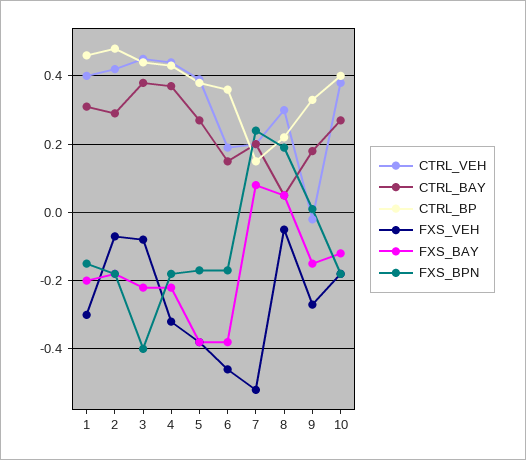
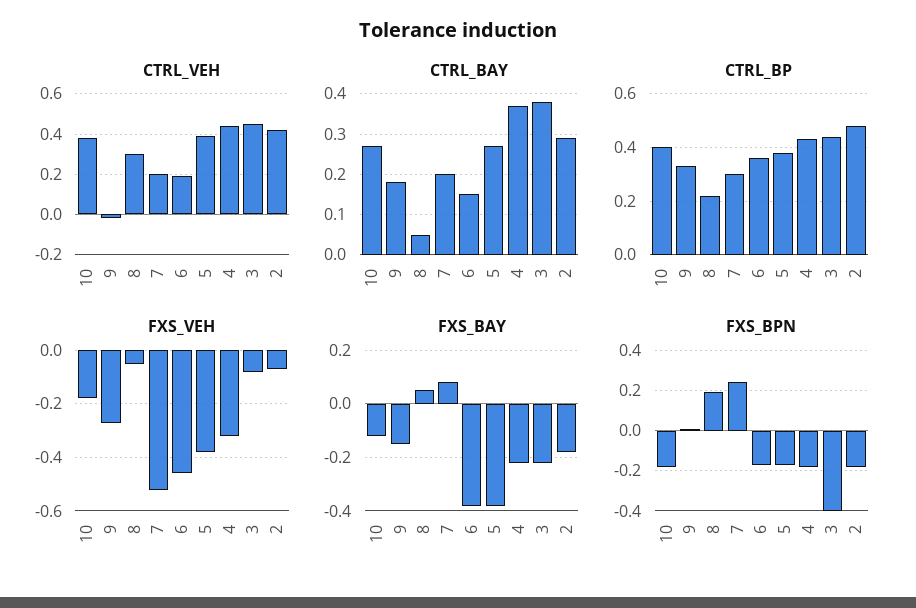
CTRL_VEH, 1: 0.4 -> none
CTRL_BAY, 1: 0.3 -> none
CTRL_BP, 1: 0.45 -> none
FXS_VEH, 1: -0.3 -> none
FXS_BAY, 1: -0.2 -> none
FXS_BPN, 1: -0.15 -> none
CTRL_BP, 7: 0.15 -> 0.3

